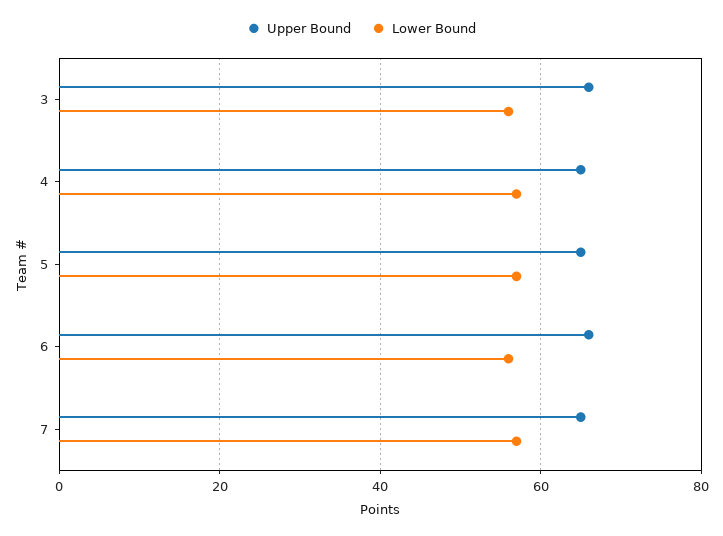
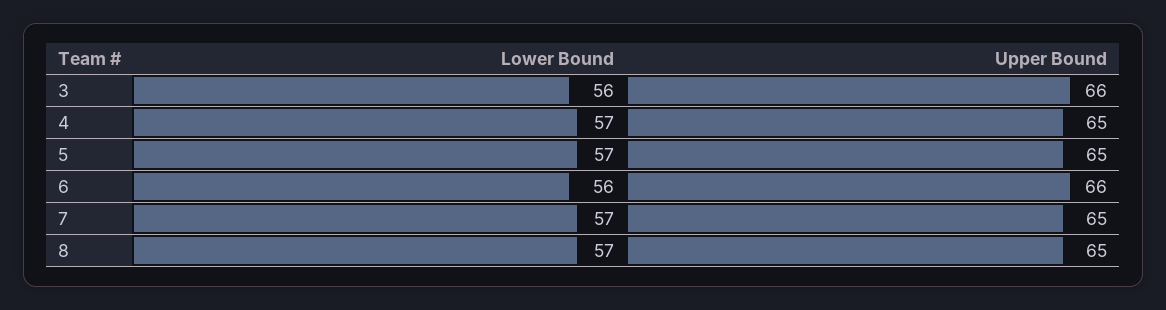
Lower Bound, 8: none -> 57
Upper Bound, 8: none -> 65

